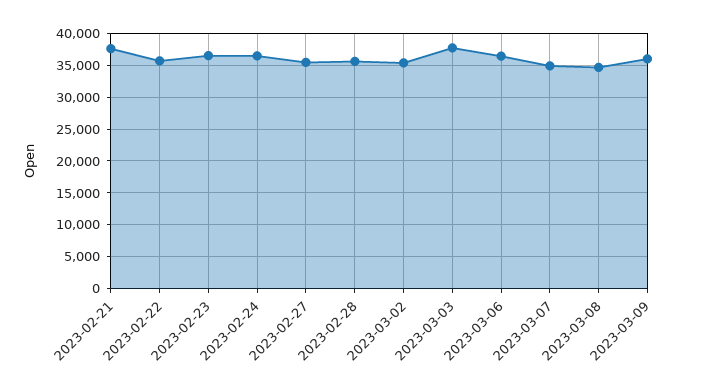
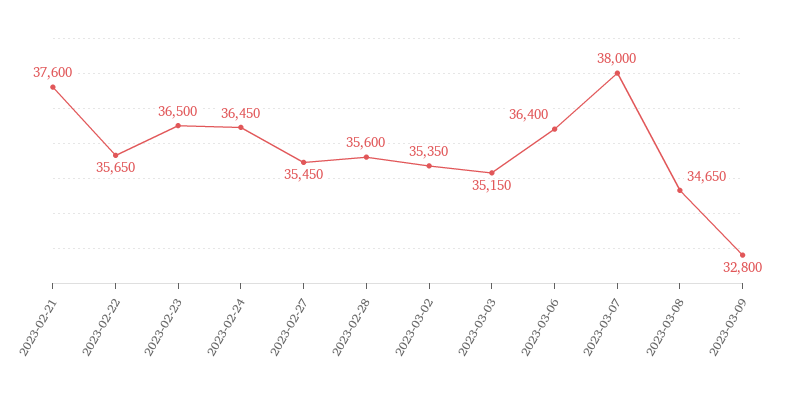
2023-03-03: 38000 -> 35150
2023-03-07: 35000 -> 38000
2023-03-09: 36000 -> 32800

